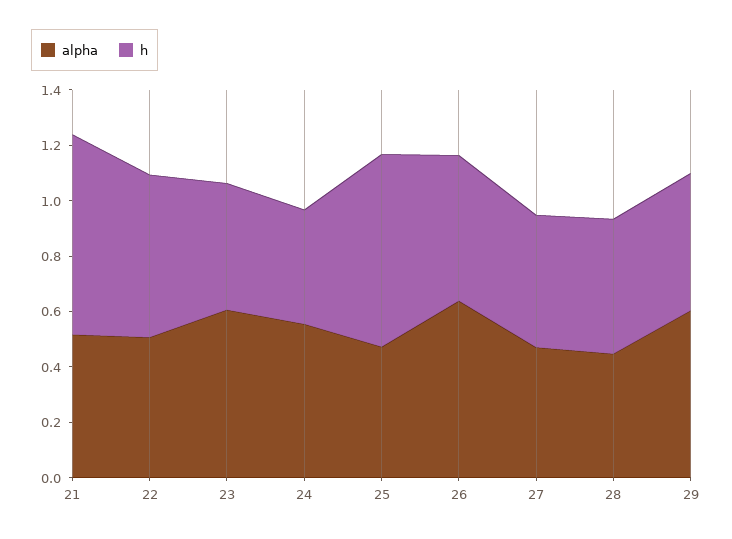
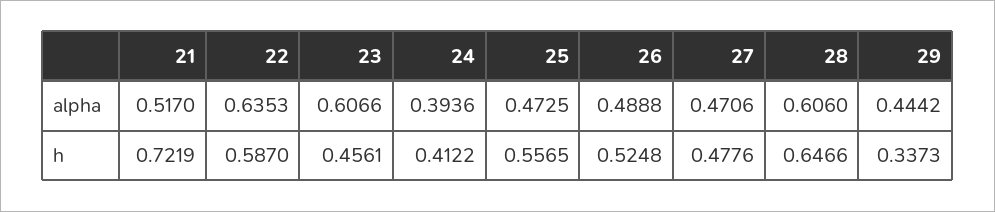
alpha, 22: 0.5 -> 0.6353
alpha, 24: 0.55 -> 0.3936
h, 25: 0.7 -> 0.5565
alpha, 26: 0.65 -> 0.4888
alpha, 28: 0.45 -> 0.606
h, 28: 0.5 -> 0.6466
alpha, 29: 0.6 -> 0.4442
h, 29: 0.5 -> 0.3373

